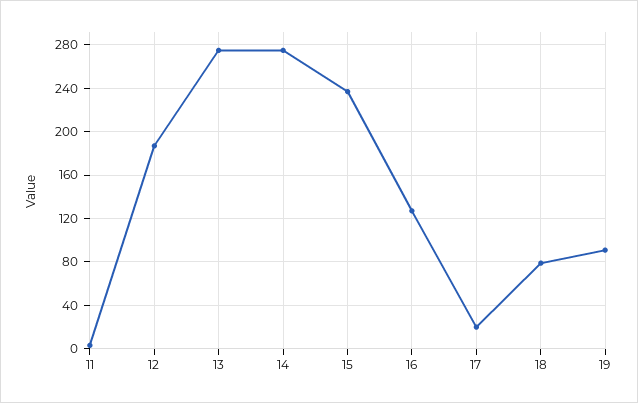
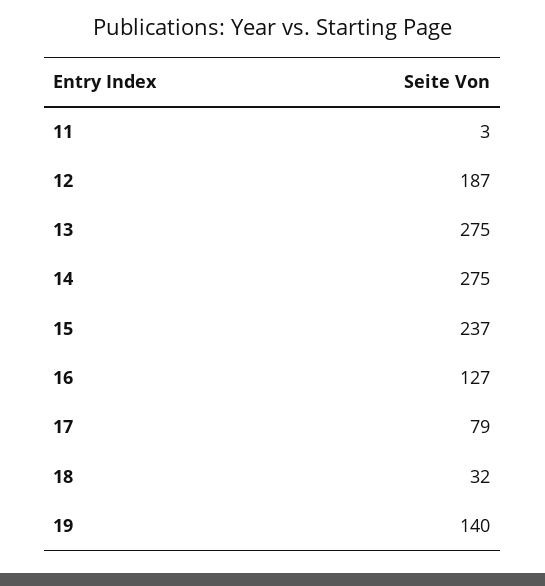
17: 20 -> 79
18: 80 -> 32
19: 90 -> 140

